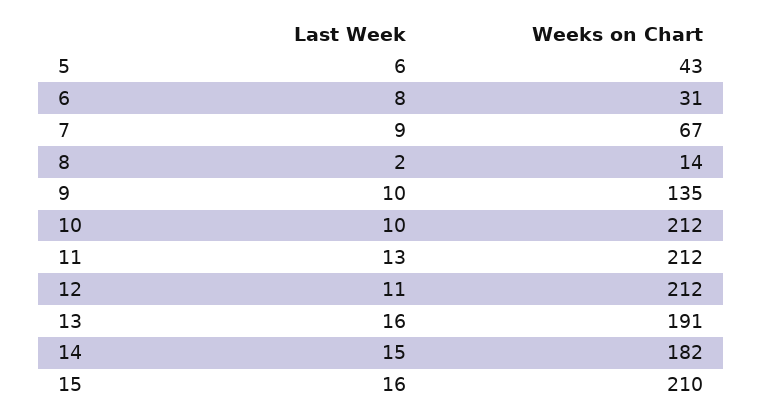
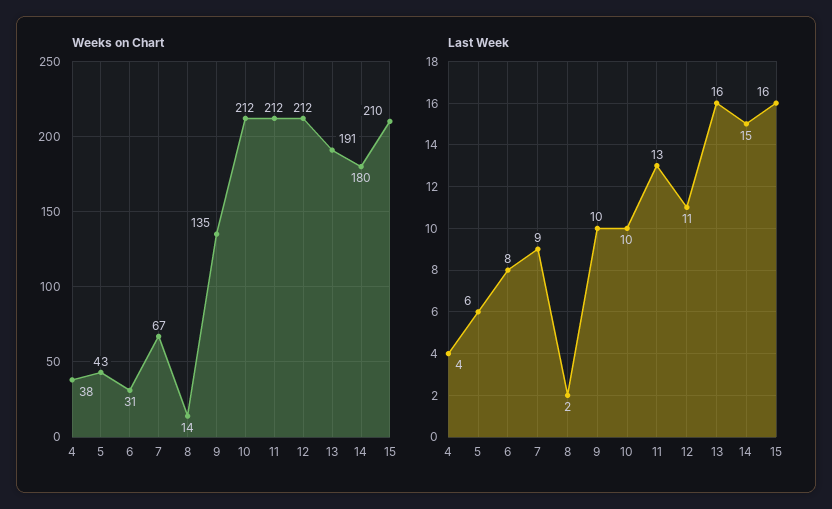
Weeks on Chart, 14: 182 -> 180
Weeks on Chart, 4: none -> 38
Last Week, 4: none -> 4

